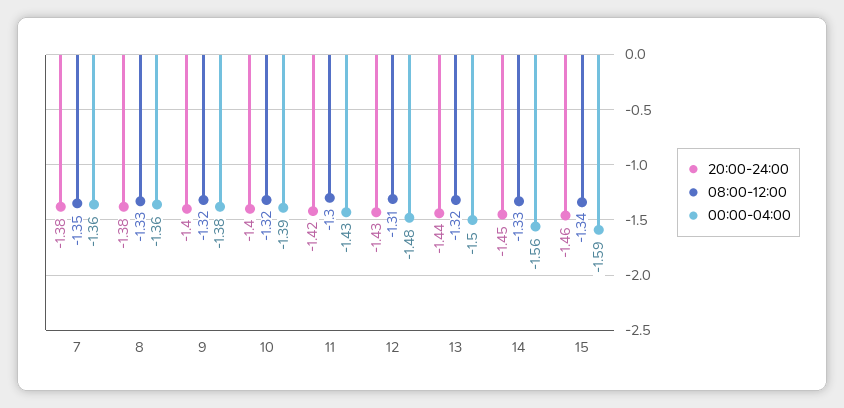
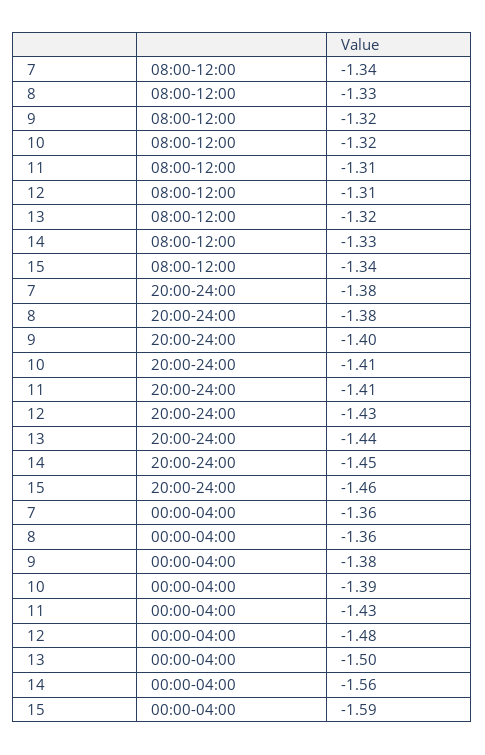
08:00-12:00, 7: -1.35 -> -1.34
20:00-24:00, 10: -1.4 -> -1.41
20:00-24:00, 11: -1.42 -> -1.41
08:00-12:00, 11: -1.3 -> -1.31

